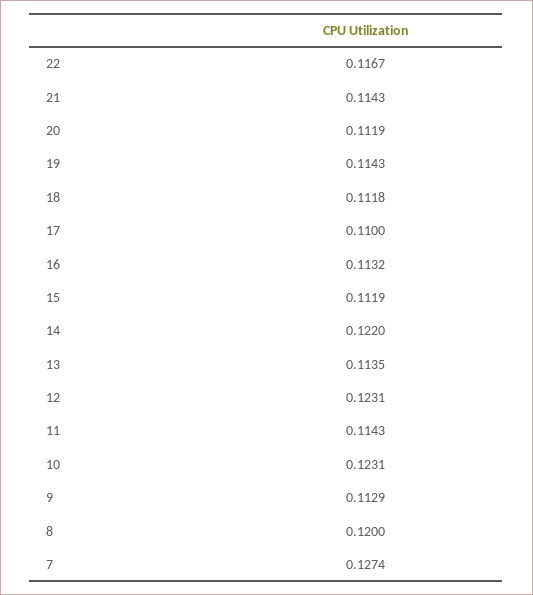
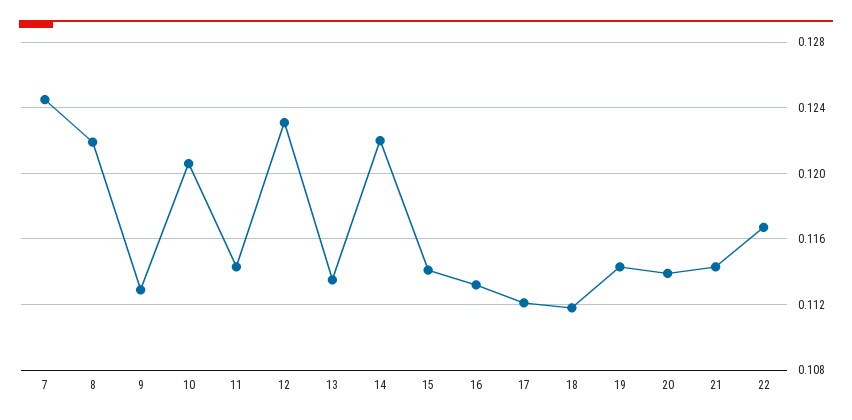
20: 0.1119 -> 0.114
17: 0.11 -> 0.112
15: 0.1119 -> 0.114
10: 0.1231 -> 0.1205
8: 0.12 -> 0.122
7: 0.1274 -> 0.1245

